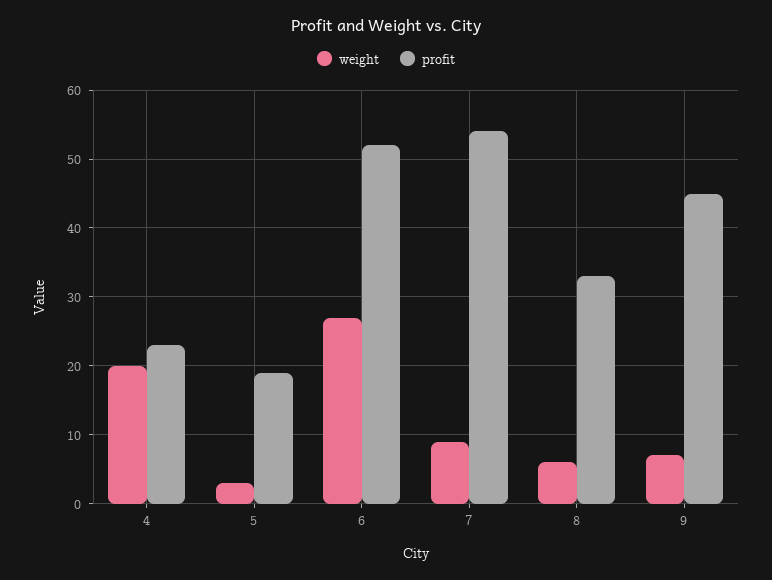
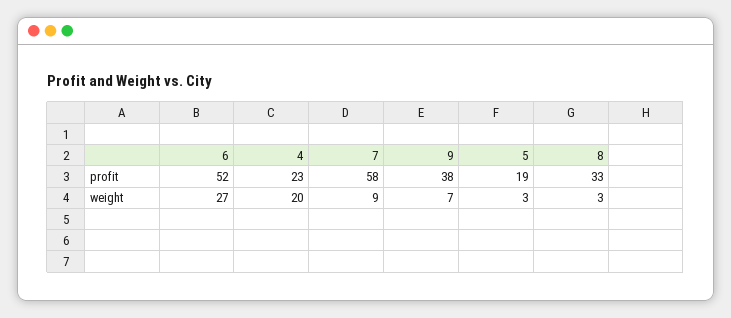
profit, 7: 54 -> 58
weight, 8: 6 -> 3
profit, 9: 45 -> 38

